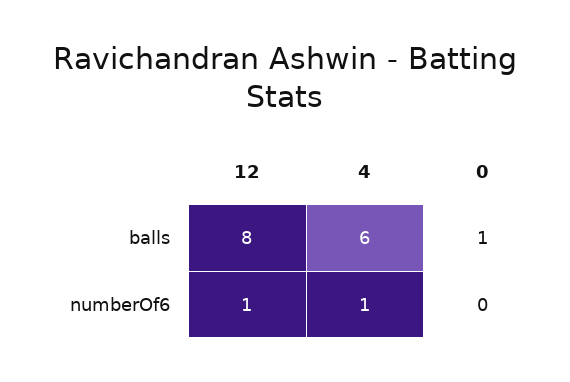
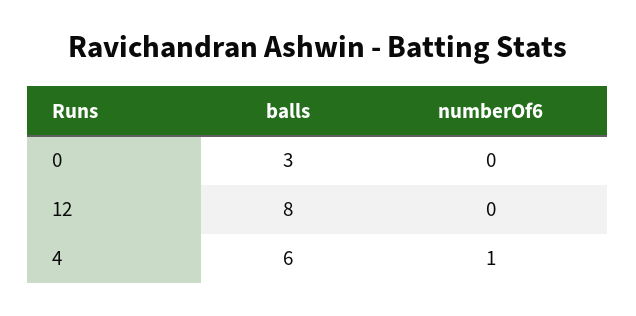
0, balls: 1 -> 3
12, numberOf6: 1 -> 0

